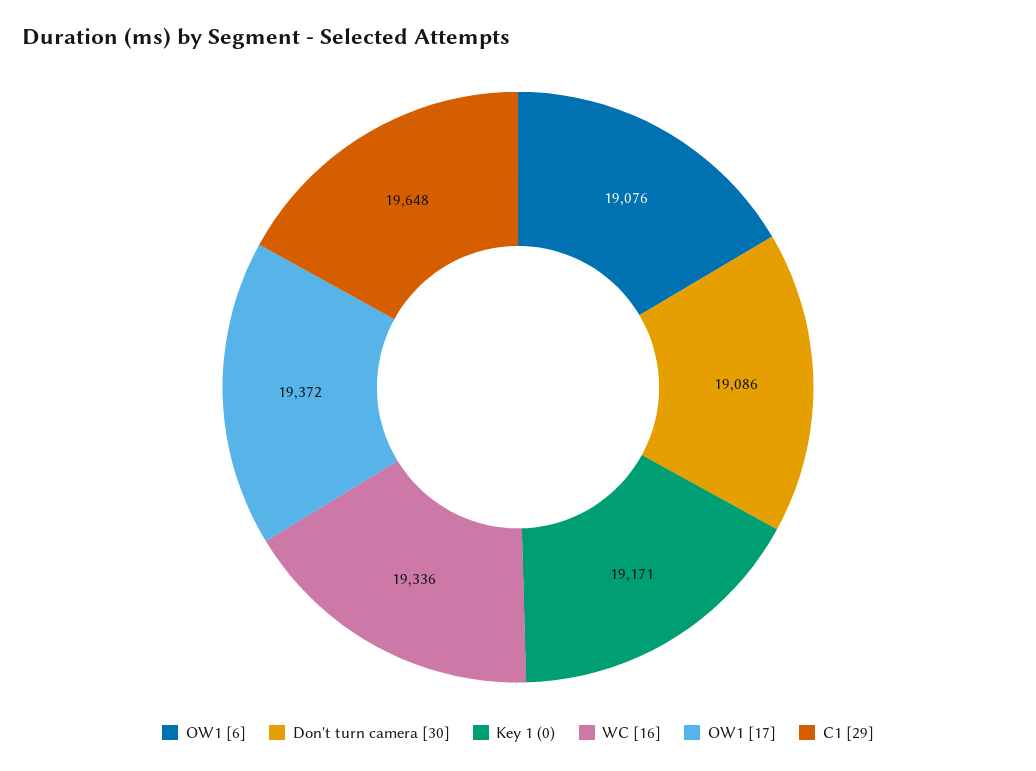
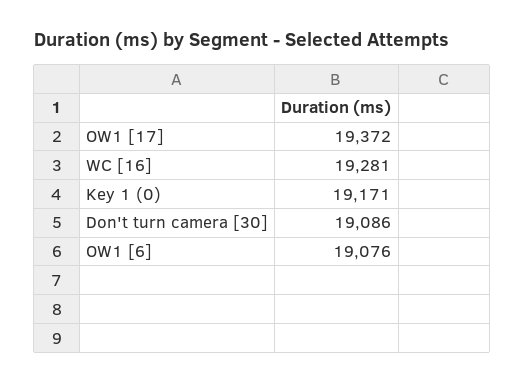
WC [16]: 19336 -> 19281
C1 [29]: 19648 -> none

